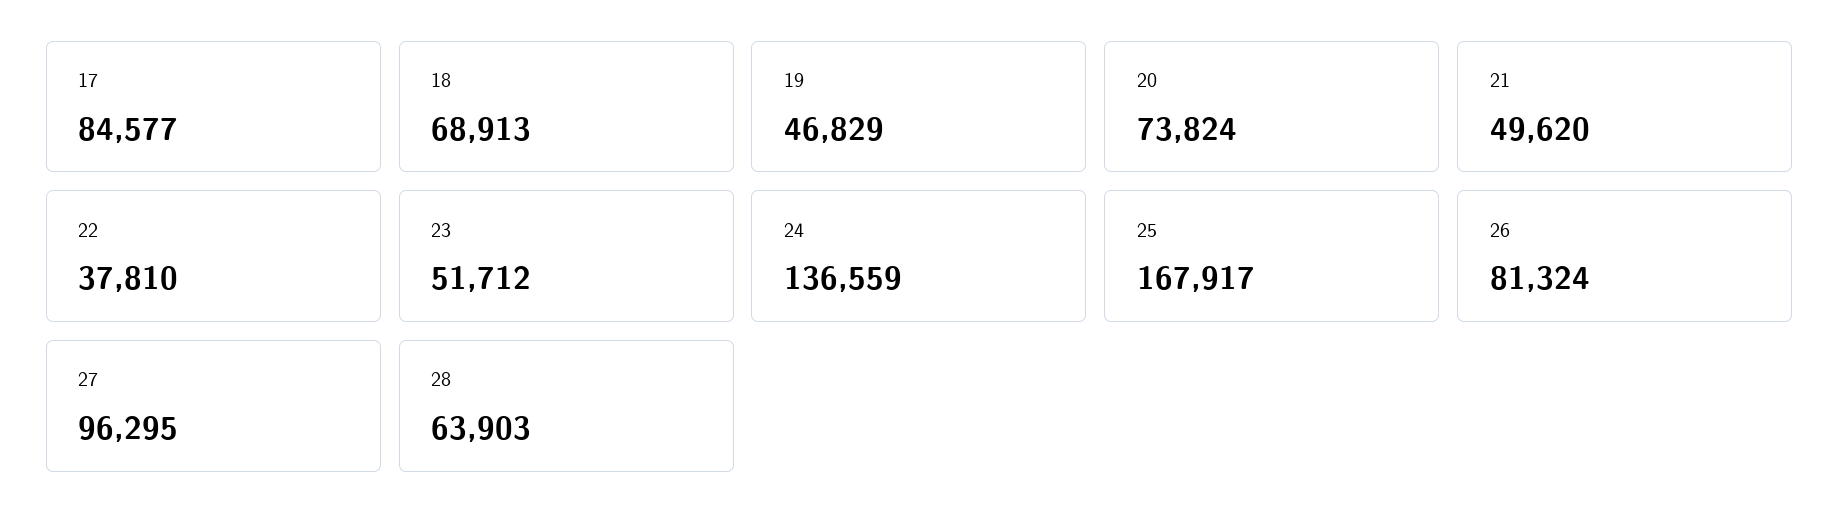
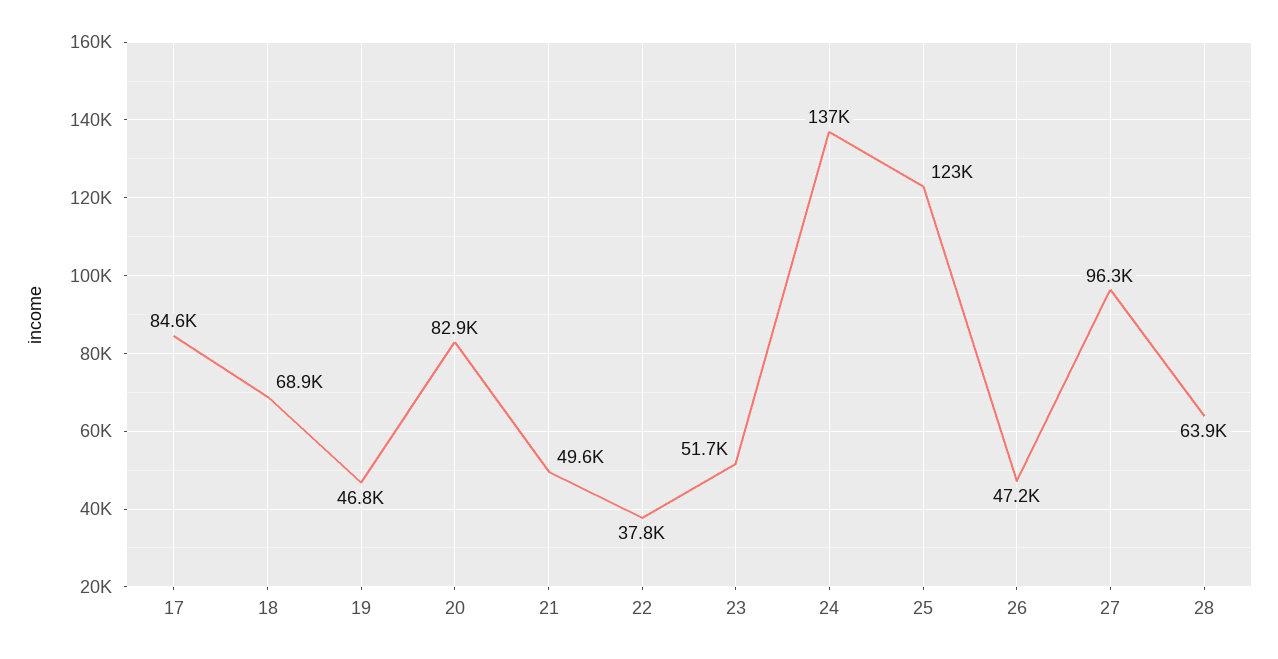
20: 73824 -> 82900
25: 167917 -> 123000
26: 81324 -> 47200

